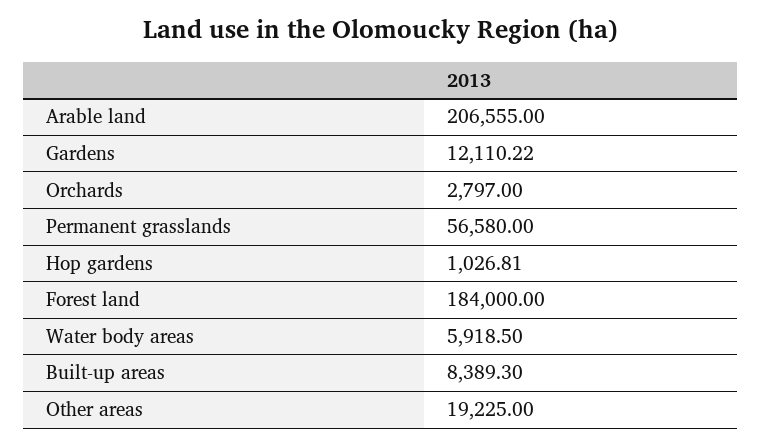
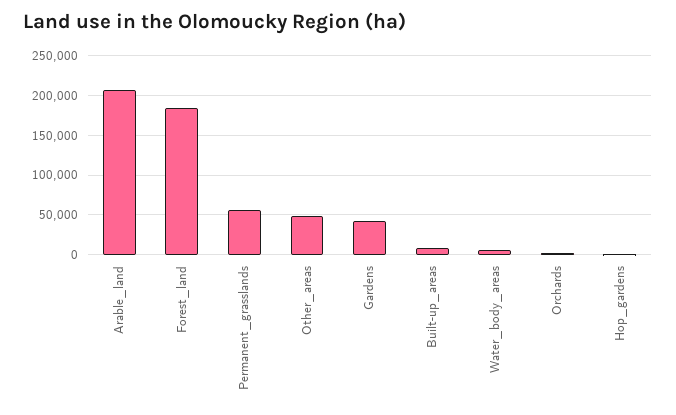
Gardens: 12110.22 -> 40000
Other areas: 19225 -> 50000

